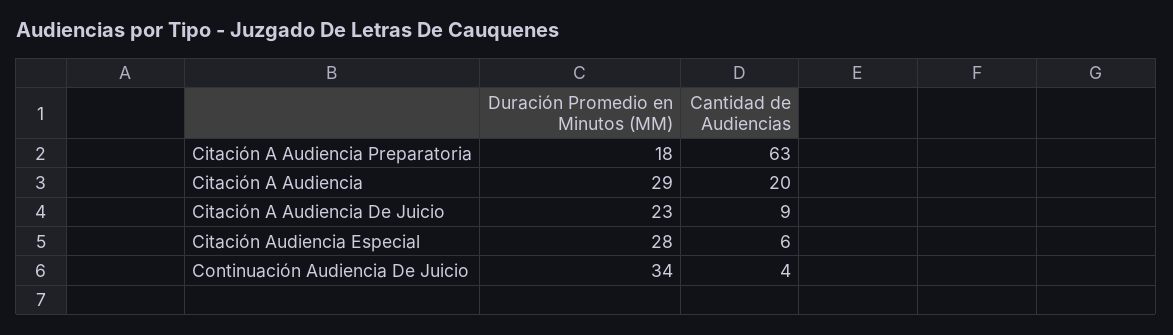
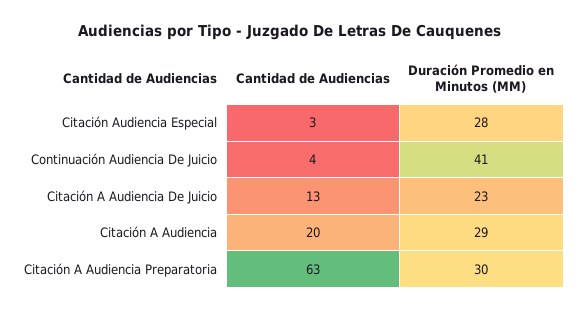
Duración Promedio en Minutos (MM), Citación A Audiencia Preparatoria: 18 -> 30
Cantidad de Audiencias, Citación A Audiencia De Juicio: 9 -> 13
Cantidad de Audiencias, Citación Audiencia Especial: 6 -> 3
Duración Promedio en Minutos (MM), Continuación Audiencia De Juicio: 34 -> 41

